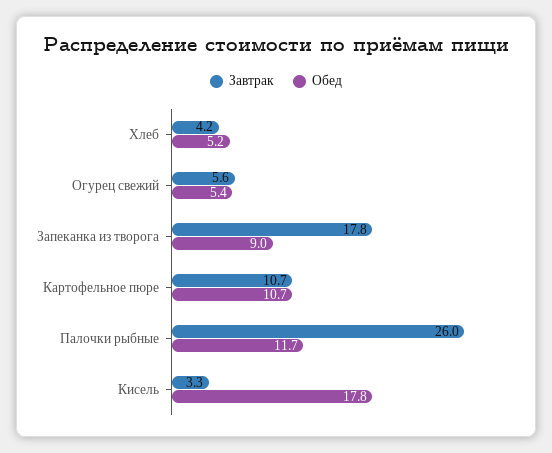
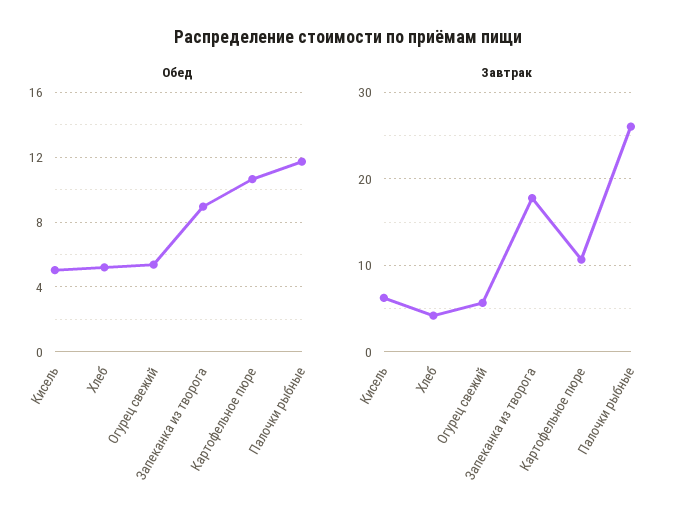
Завтрак, Кисель: 3.3 -> 6
Обед, Кисель: 17.8 -> 5

